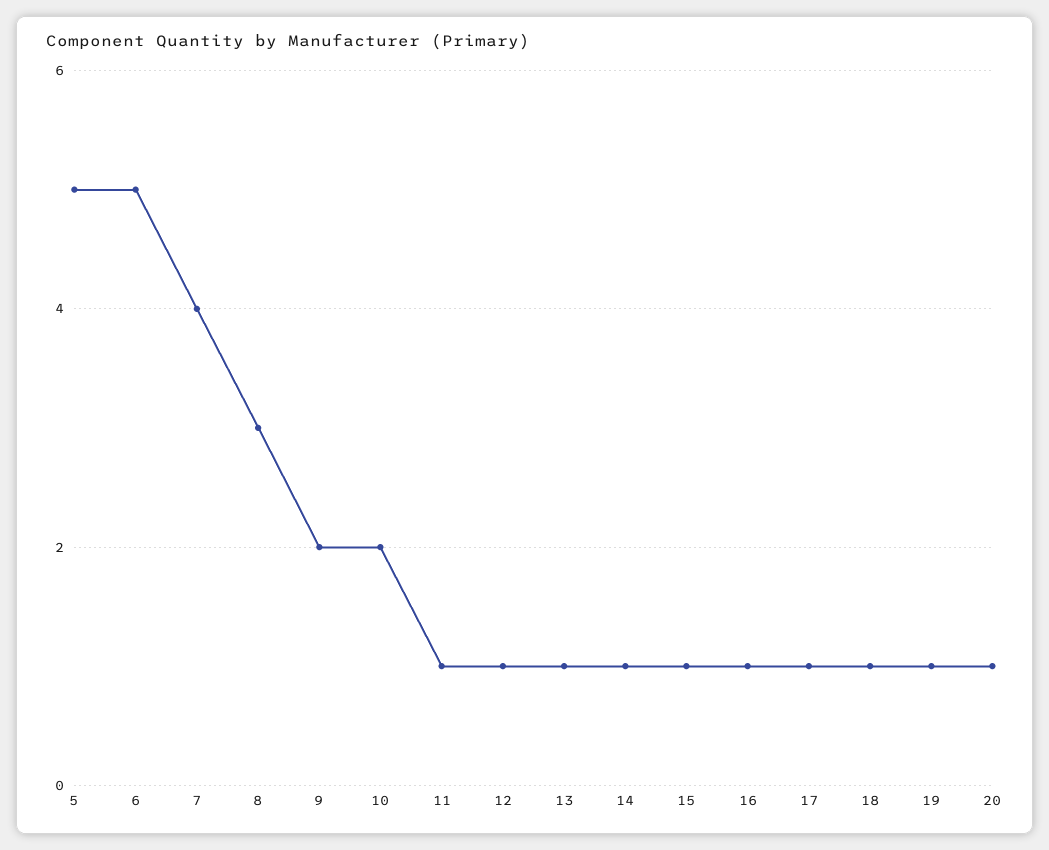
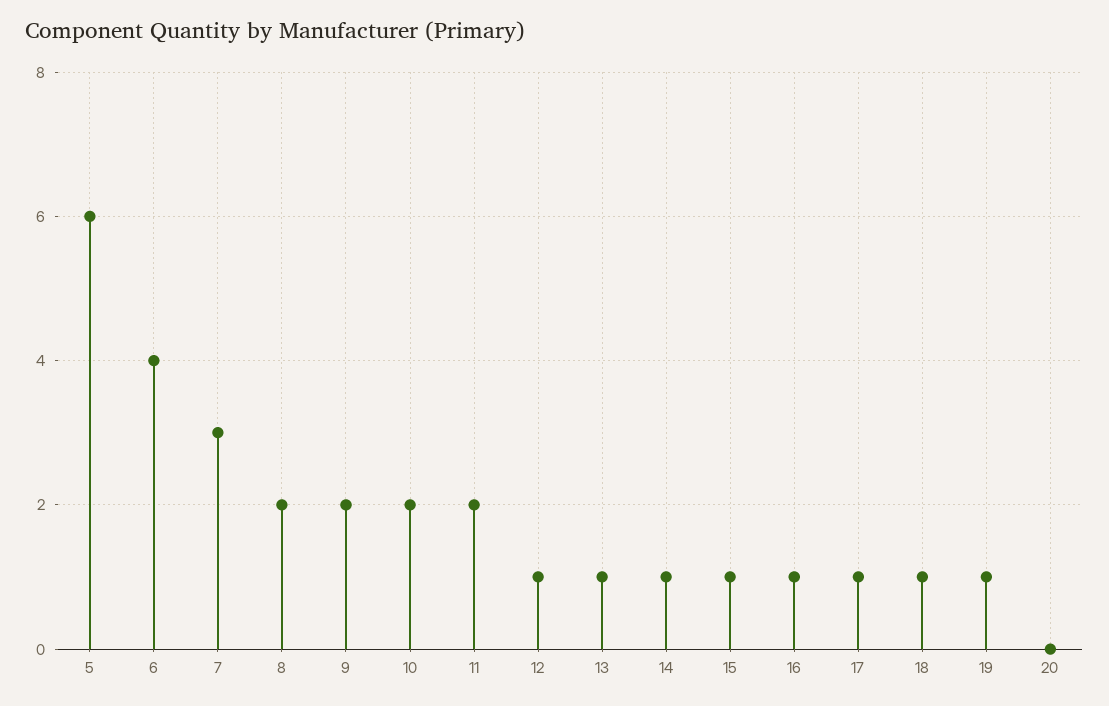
5: 5 -> 6
6: 5 -> 4
7: 4 -> 3
8: 3 -> 2
11: 1 -> 2
20: 1 -> 0

